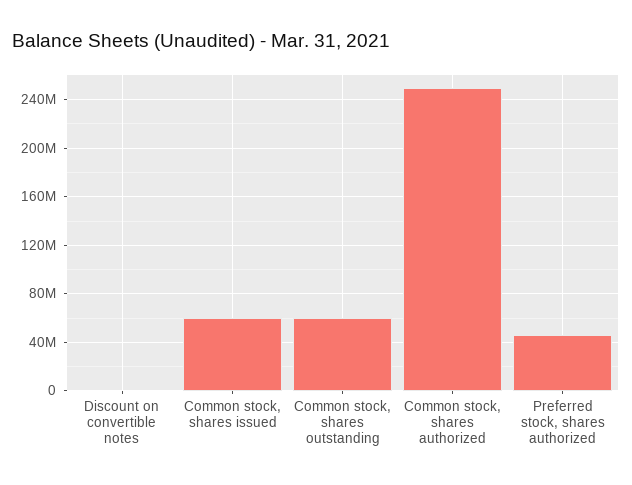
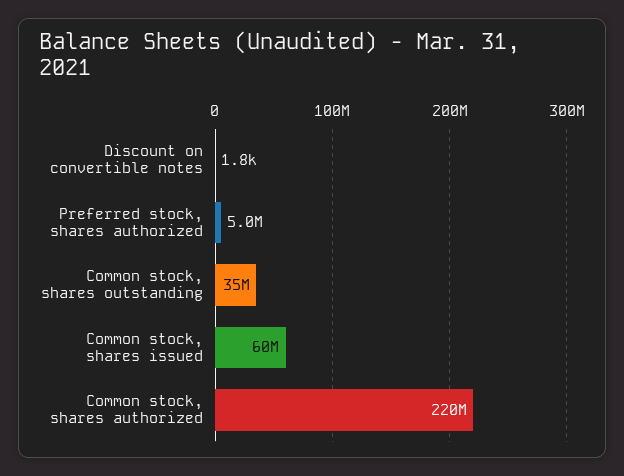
Common stock, shares outstanding: 60000000 -> 35000000
Common stock, shares authorized: 250000000 -> 220000000
Preferred stock, shares authorized: 45000000 -> 5000000

